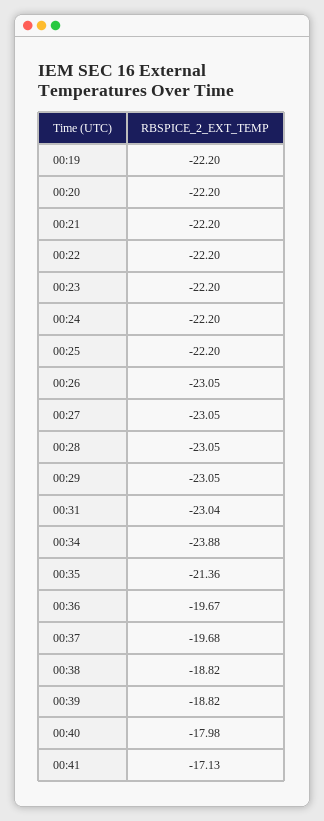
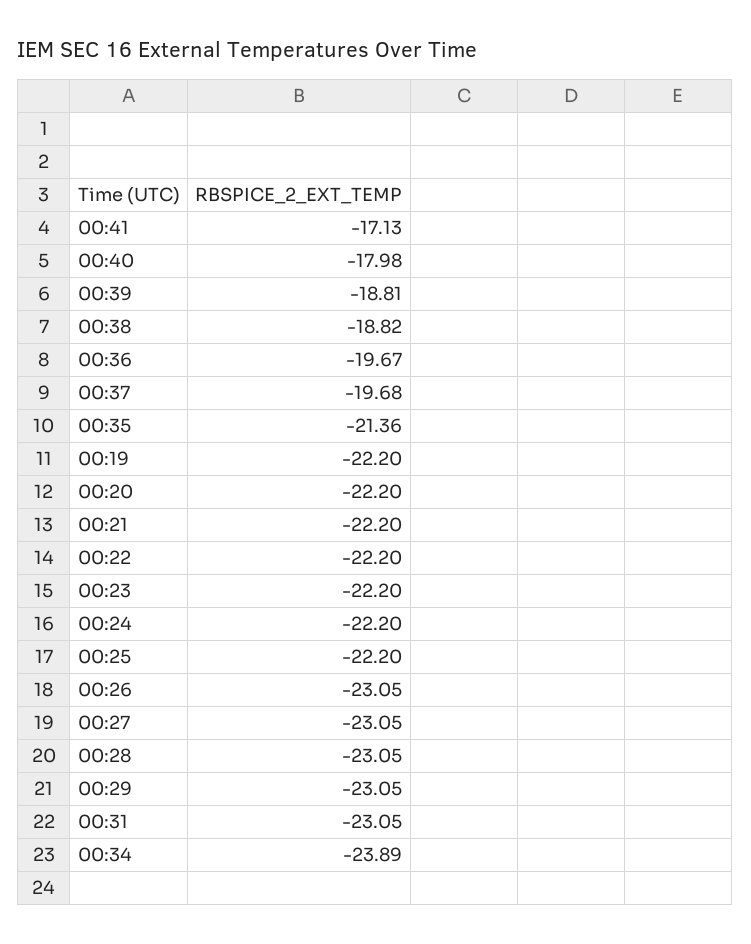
00:31: -23.04 -> -23.05
00:34: -23.88 -> -23.89
00:39: -18.82 -> -18.81

